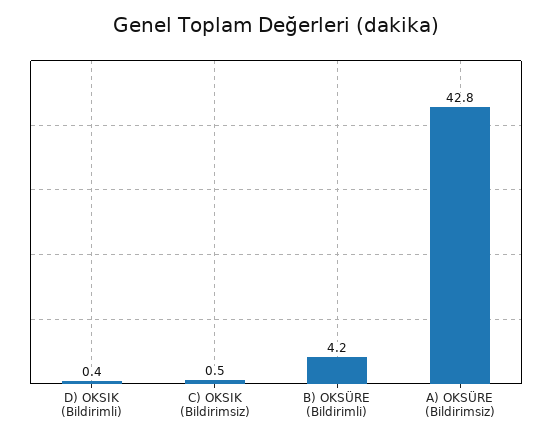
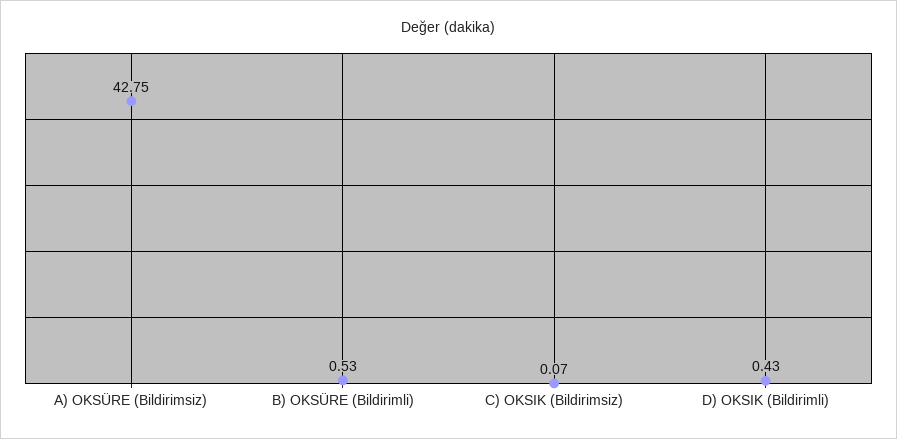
C) OKSIK (Bildirimsiz): 0.5 -> 0.07
B) OKSÜRE (Bildirimli): 4.2 -> 0.53

